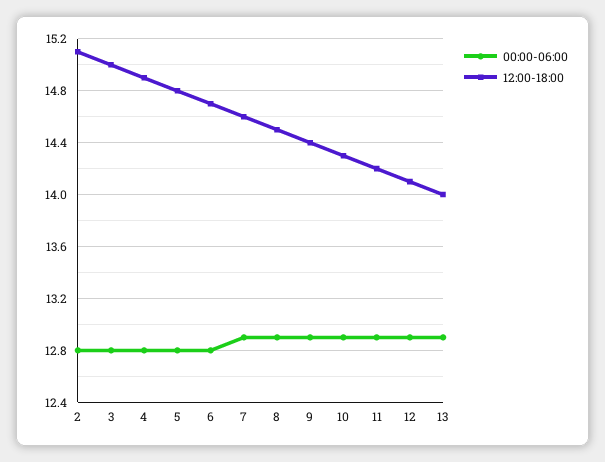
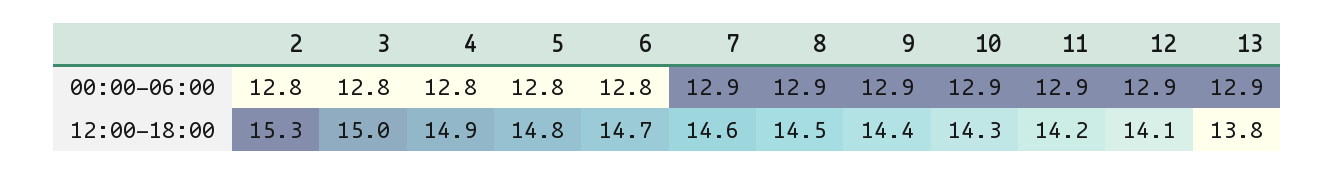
12:00-18:00, 2: 15.1 -> 15.3
12:00-18:00, 13: 14 -> 13.8

